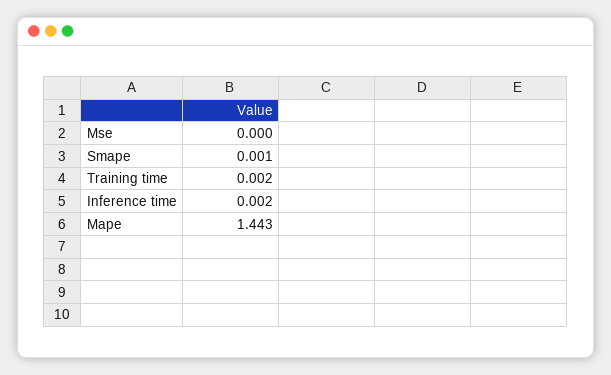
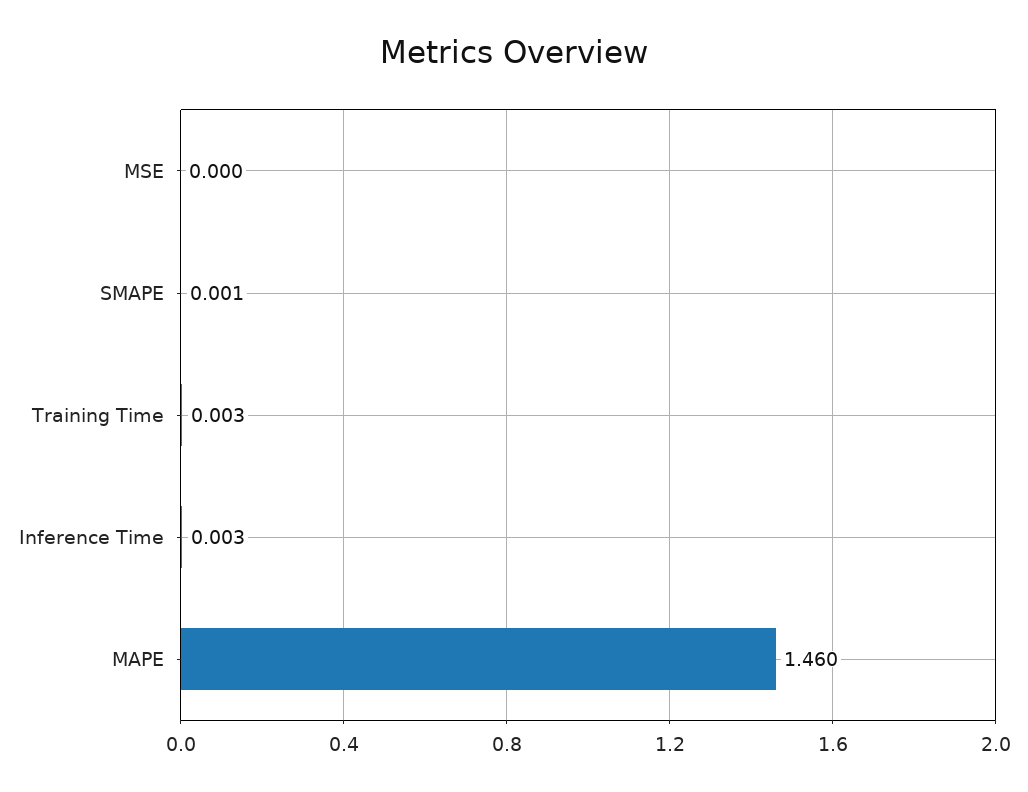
Training time: 0.002 -> 0.003
Inference time: 0.002 -> 0.003
Mape: 1.443 -> 1.46

